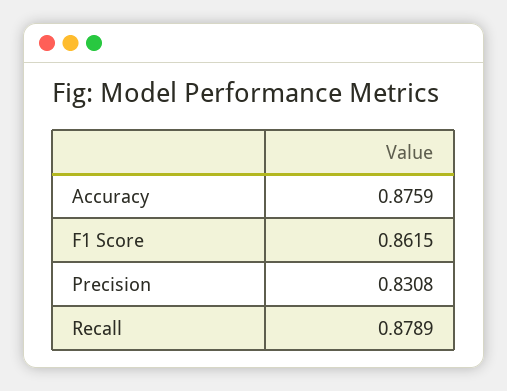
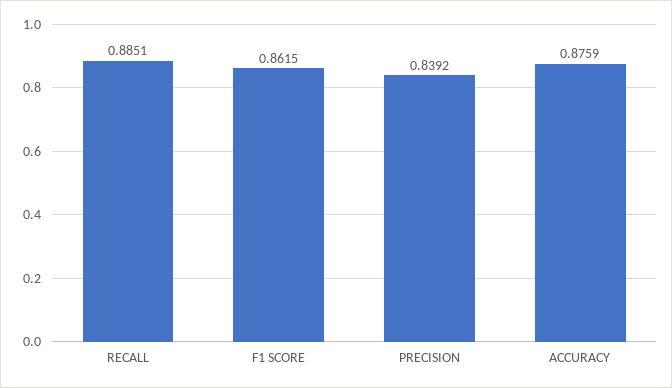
Precision: 0.8308 -> 0.8392
Recall: 0.8789 -> 0.8851

